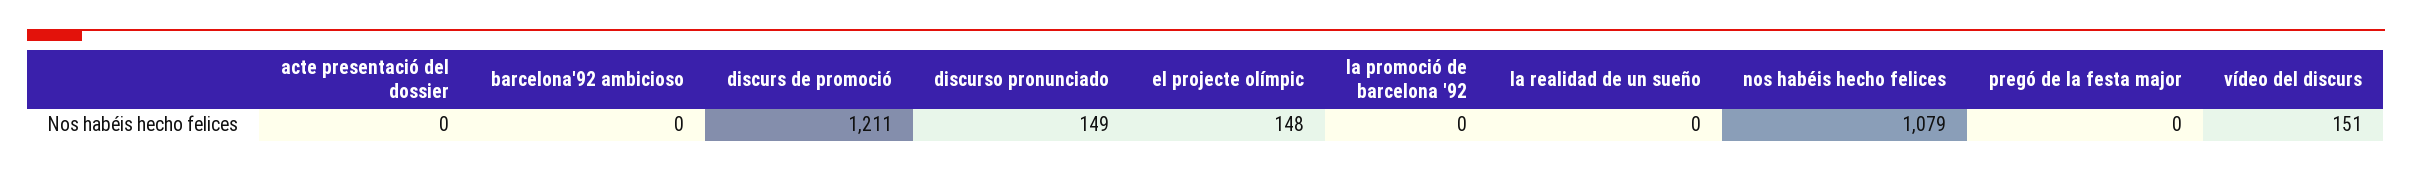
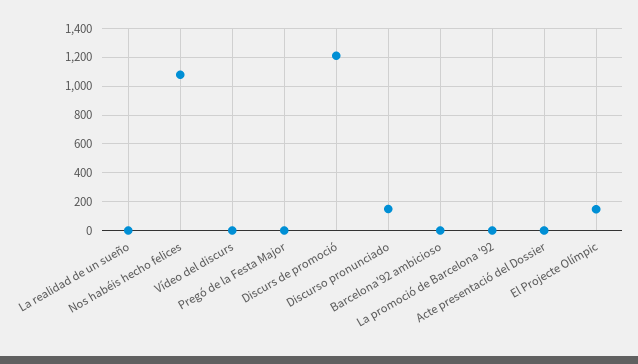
vídeo del discurs: 151 -> 0

